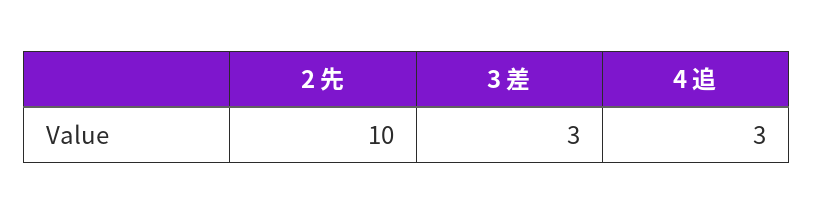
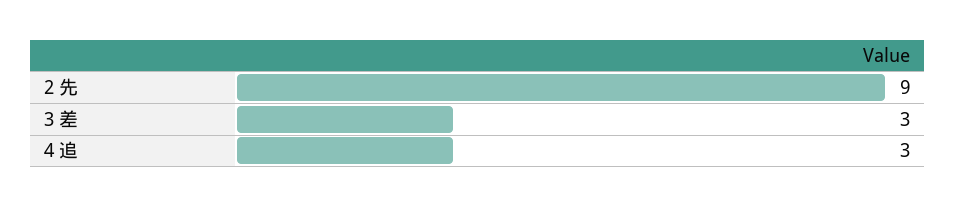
2 先: 10 -> 9

